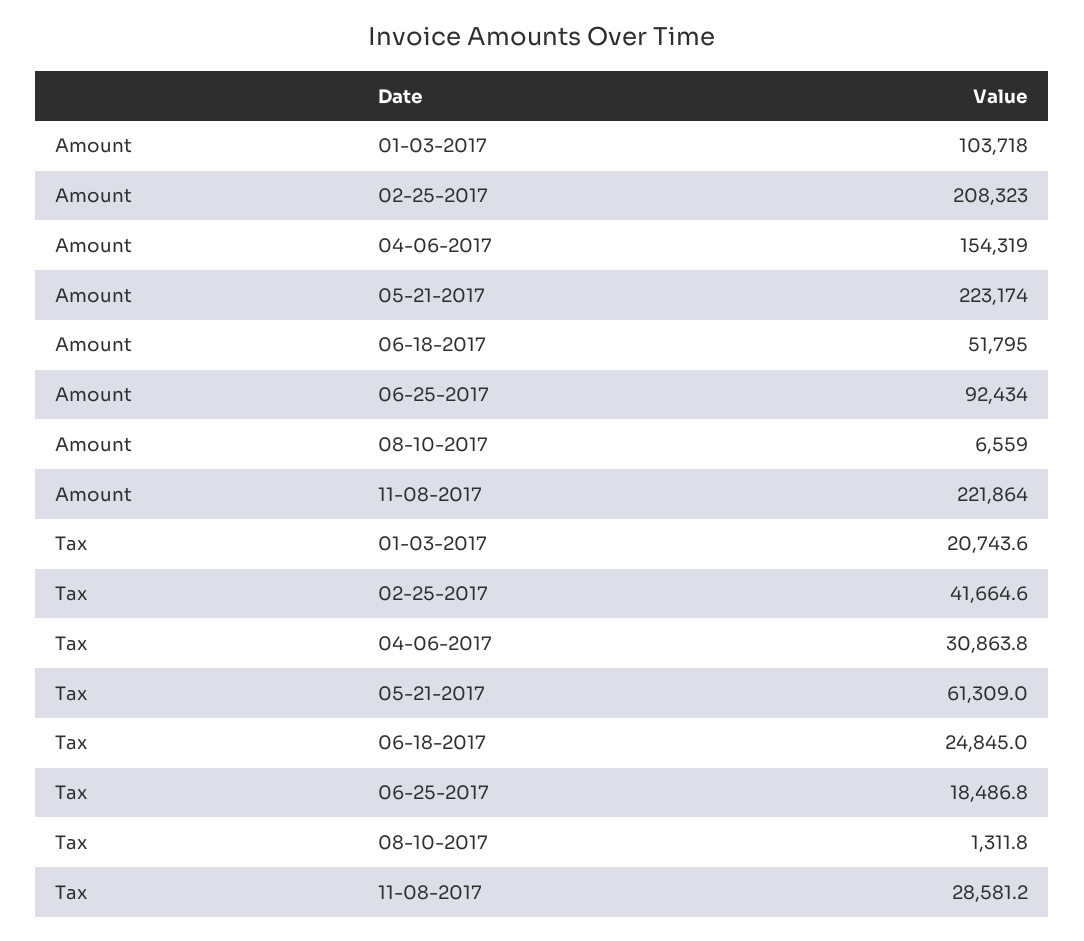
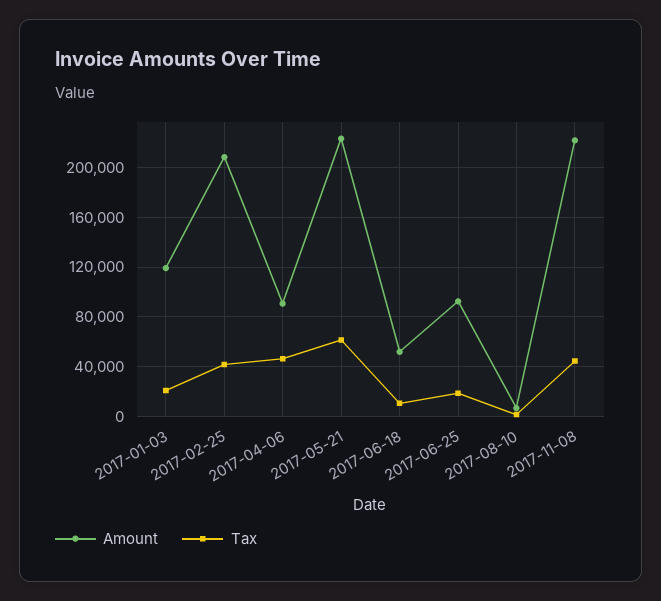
Amount, 01-03-2017: 103718 -> 120000
Amount, 04-06-2017: 154319 -> 90000
Tax, 04-06-2017: 30863.8 -> 45000
Tax, 06-18-2017: 24845 -> 10000
Tax, 11-08-2017: 28581.2 -> 45000

